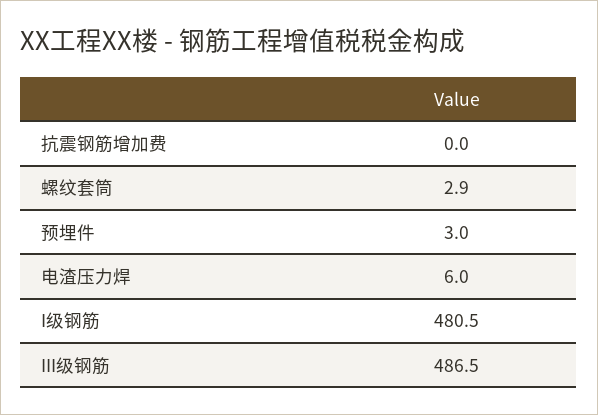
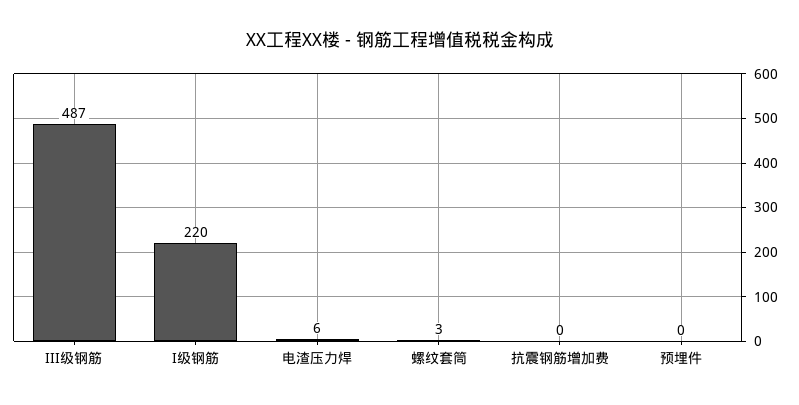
预埋件: 3 -> 0
I级钢筋: 480.5 -> 220

